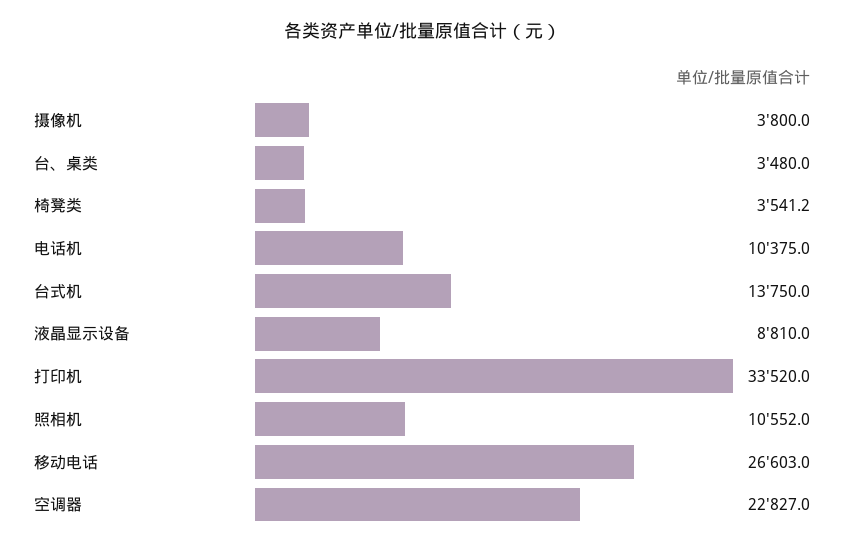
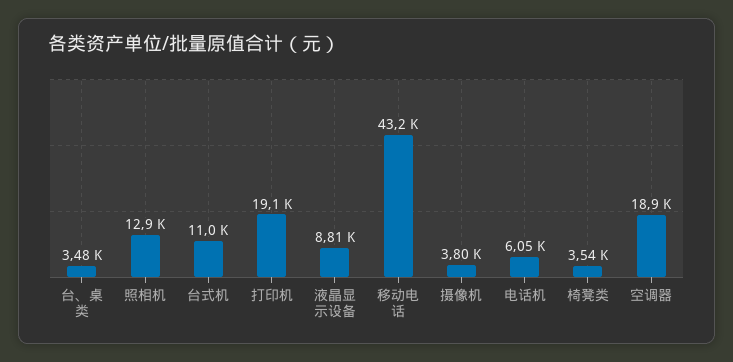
电话机: 10375 -> 6050
台式机: 13750 -> 11000
打印机: 33520 -> 19100
照相机: 10552 -> 12900
移动电话: 26603 -> 43200
空调器: 22827 -> 18900

